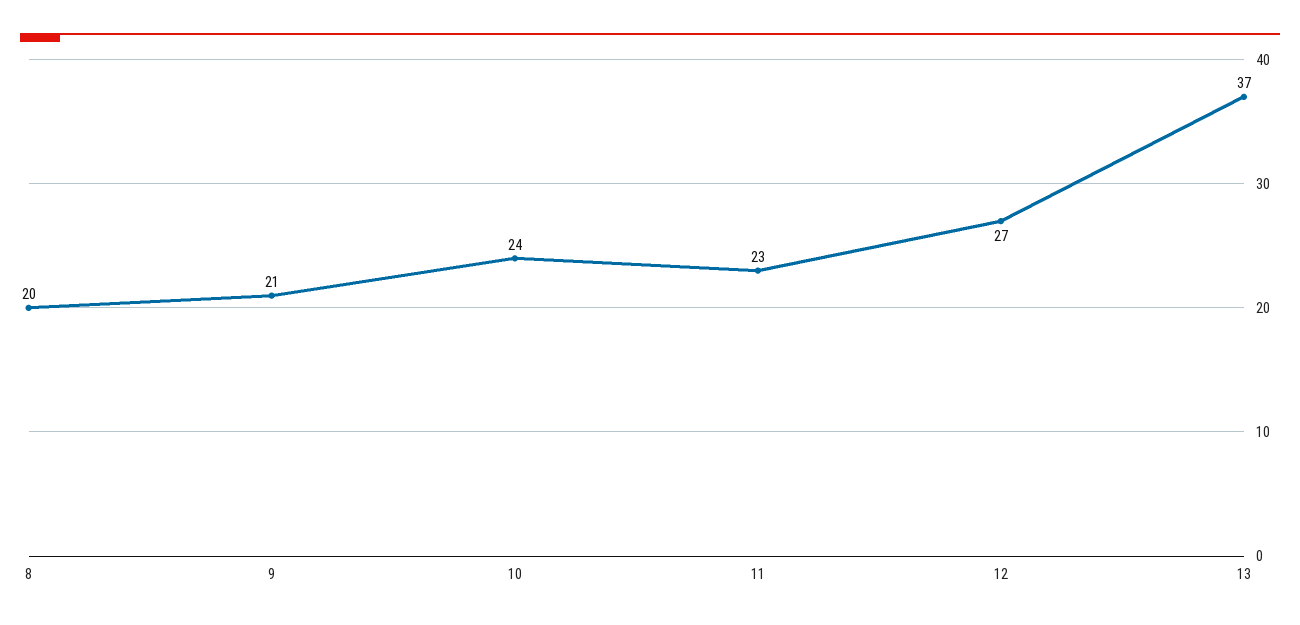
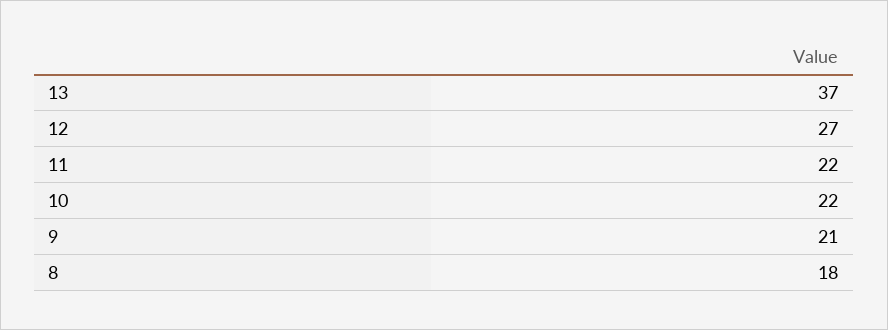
8: 20 -> 18
10: 24 -> 22
11: 23 -> 22

